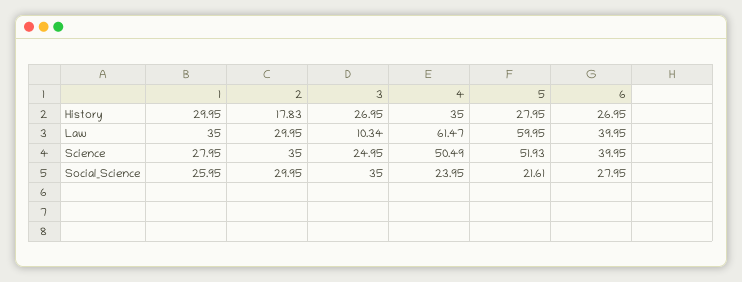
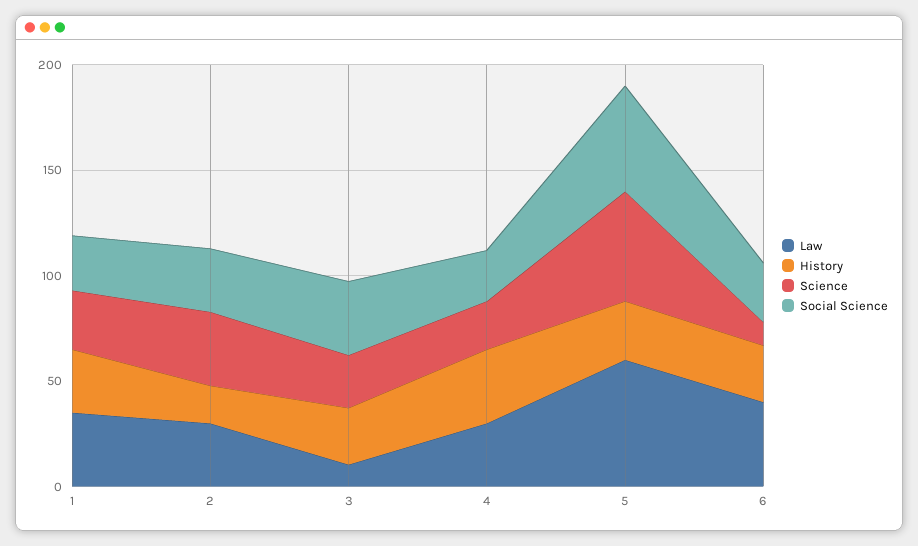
Law, 4: 61.47 -> 30
Science, 4: 50.49 -> 20
Science, 6: 39.95 -> 10
Social_Science, 5: 21.61 -> 50

